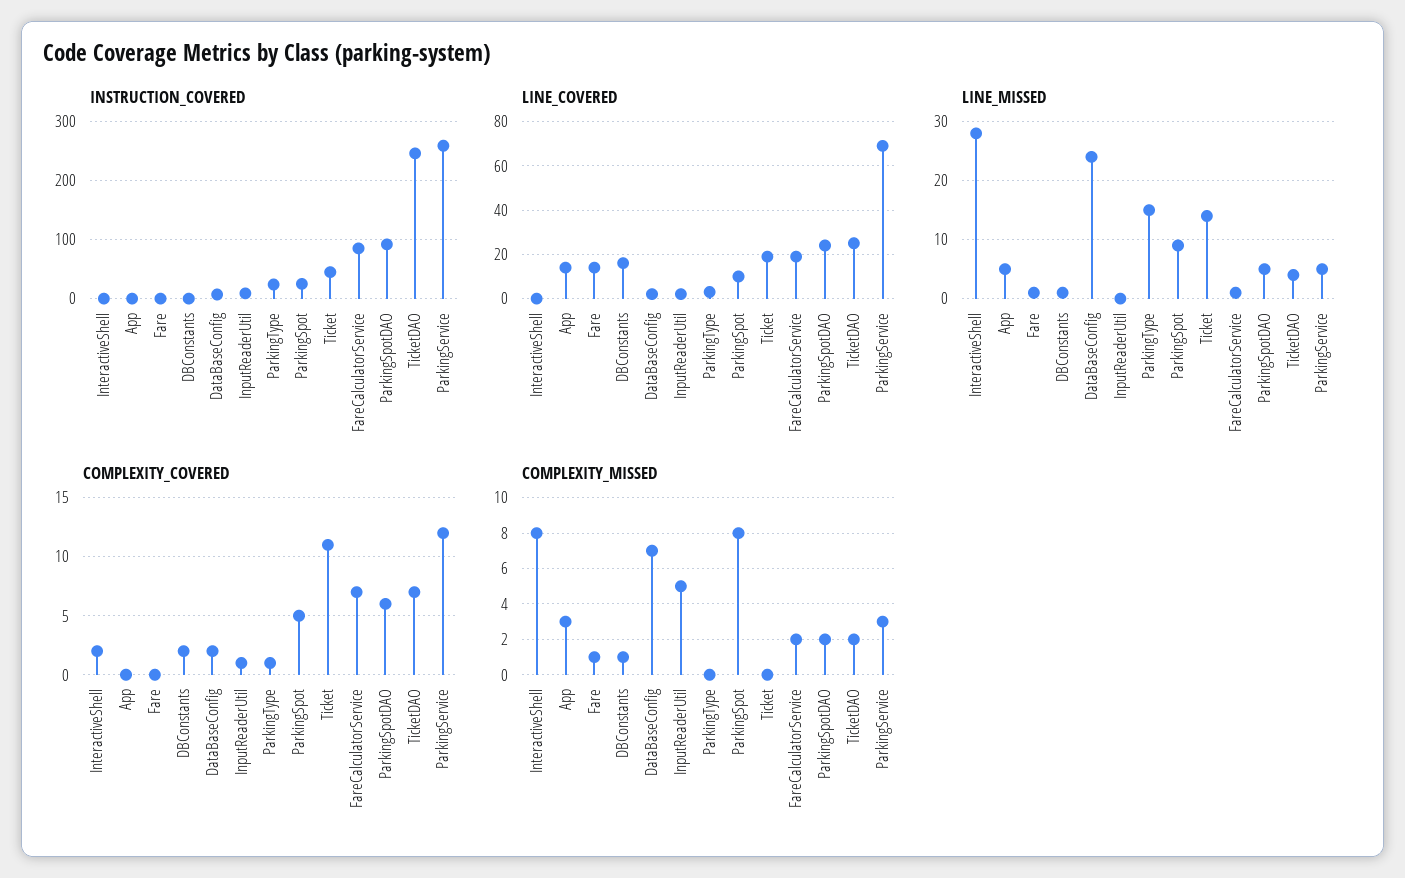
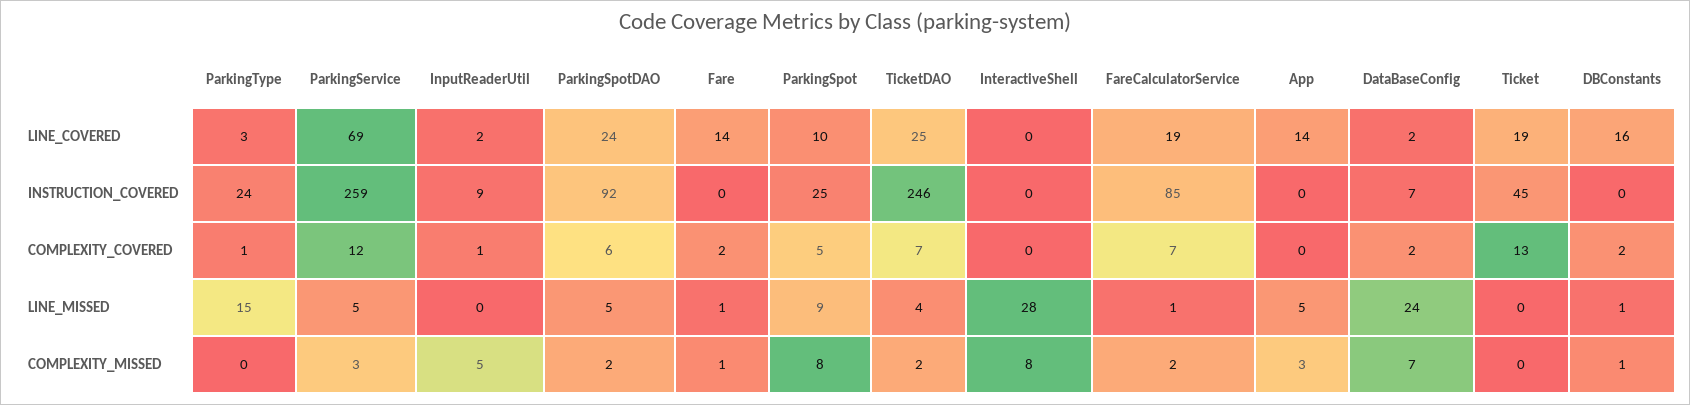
LINE_MISSED, Ticket: 15 -> 0
COMPLEXITY_COVERED, InteractiveShell: 2 -> 0
COMPLEXITY_COVERED, Fare: 0 -> 2
COMPLEXITY_COVERED, Ticket: 11 -> 13

